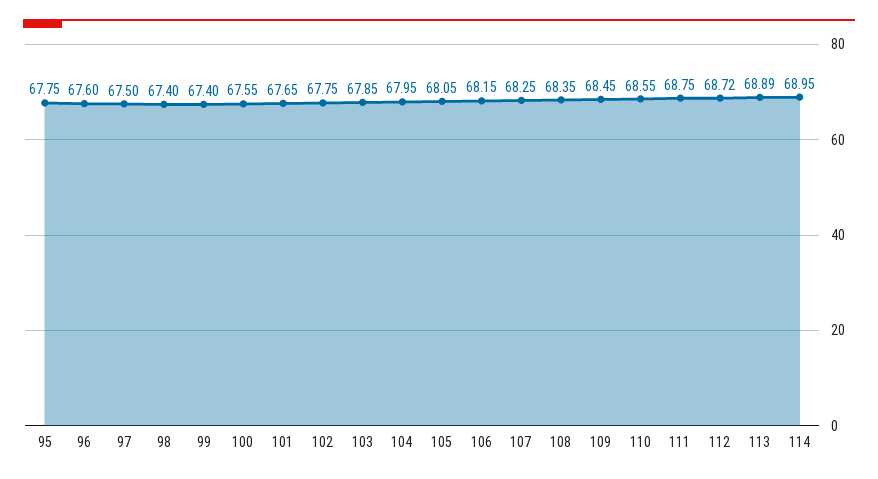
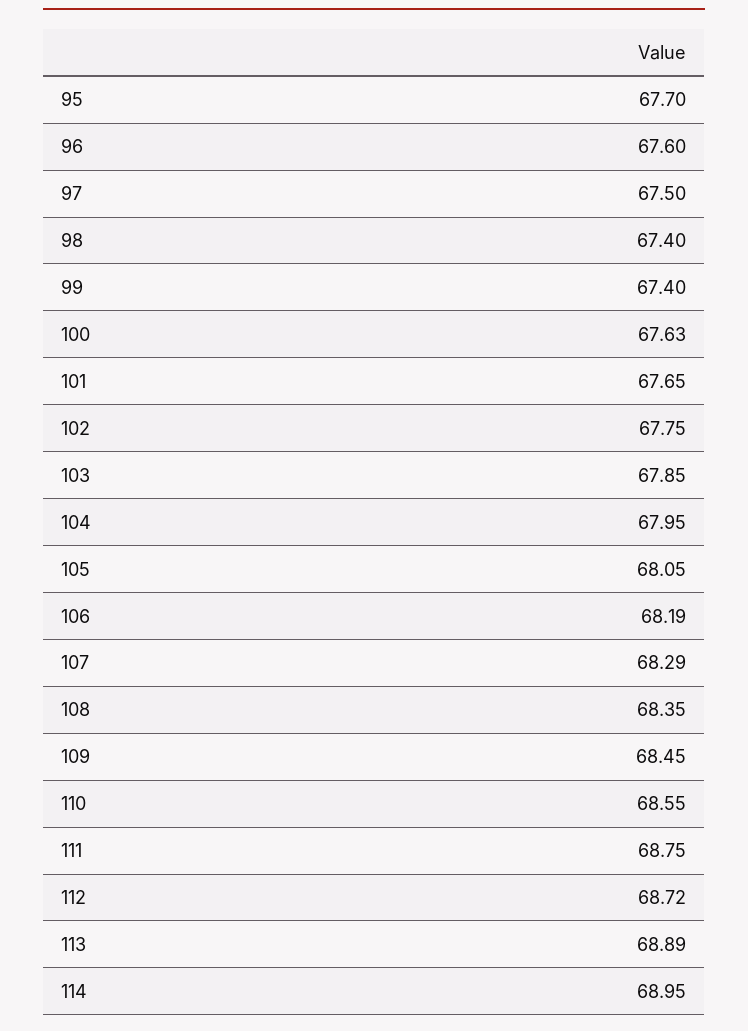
95: 67.75 -> 67.7
100: 67.55 -> 67.63
106: 68.15 -> 68.19
107: 68.25 -> 68.29

